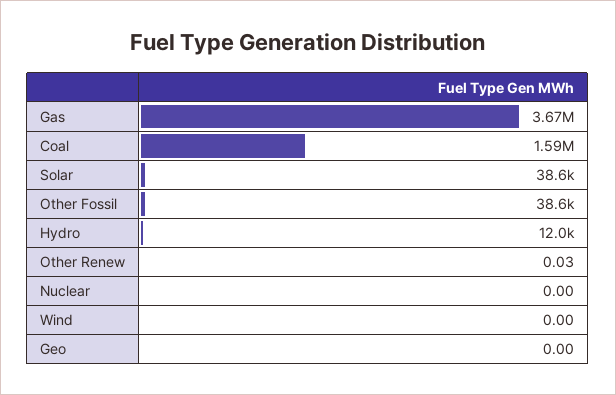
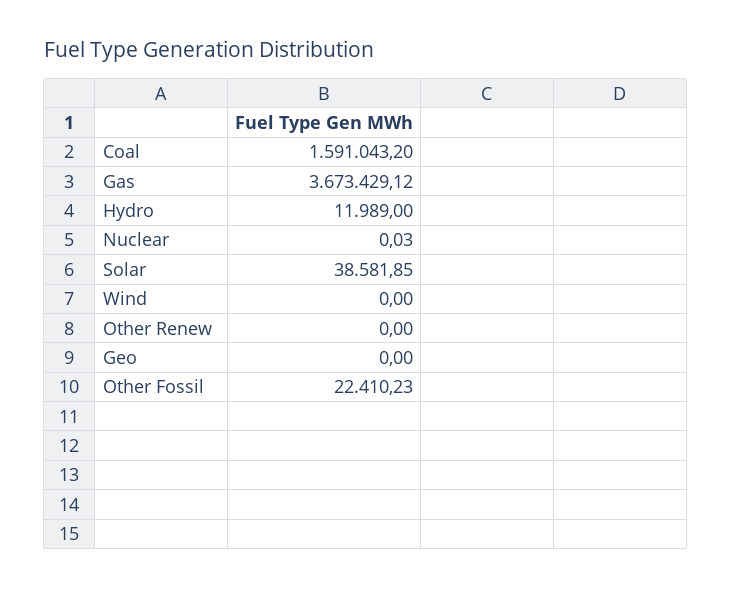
Other Fossil: 38600 -> 22410.23
Other Renew: 0.03 -> 0
Nuclear: 0 -> 0.03

